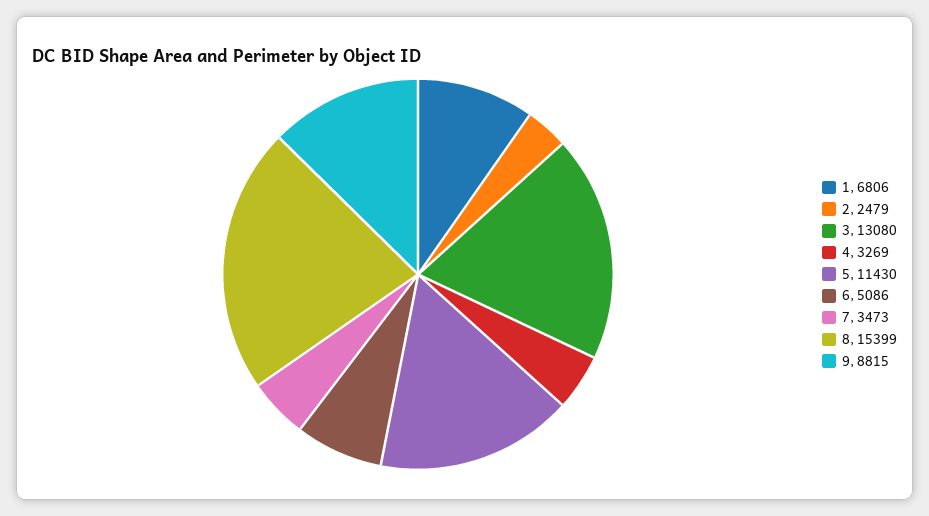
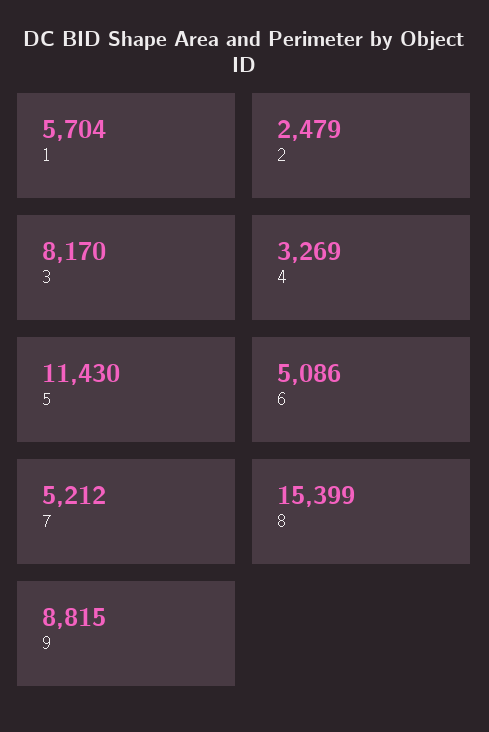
1: 6806 -> 5704
3: 13080 -> 8170
7: 3473 -> 5212

